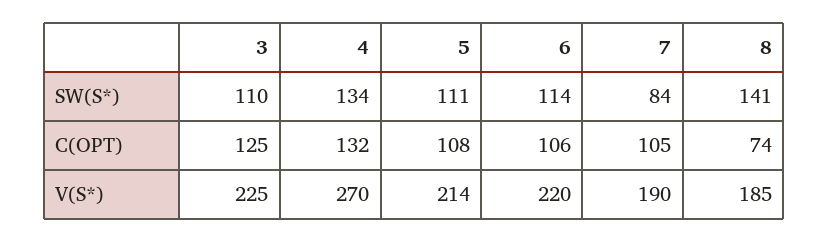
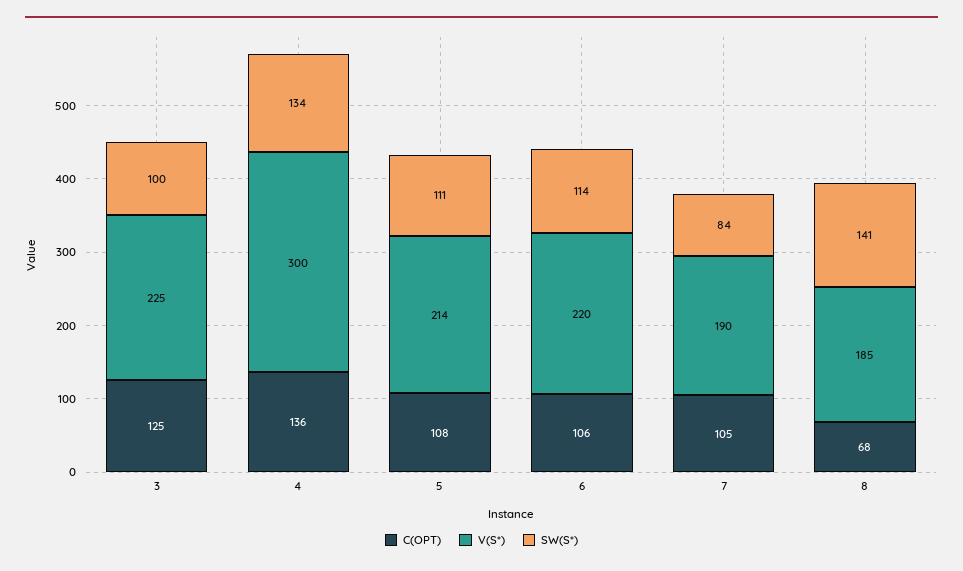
SW(S*), 3: 110 -> 100
C(OPT), 4: 132 -> 136
C(OPT), 8: 74 -> 68
V(S*), 4: 270 -> 300

